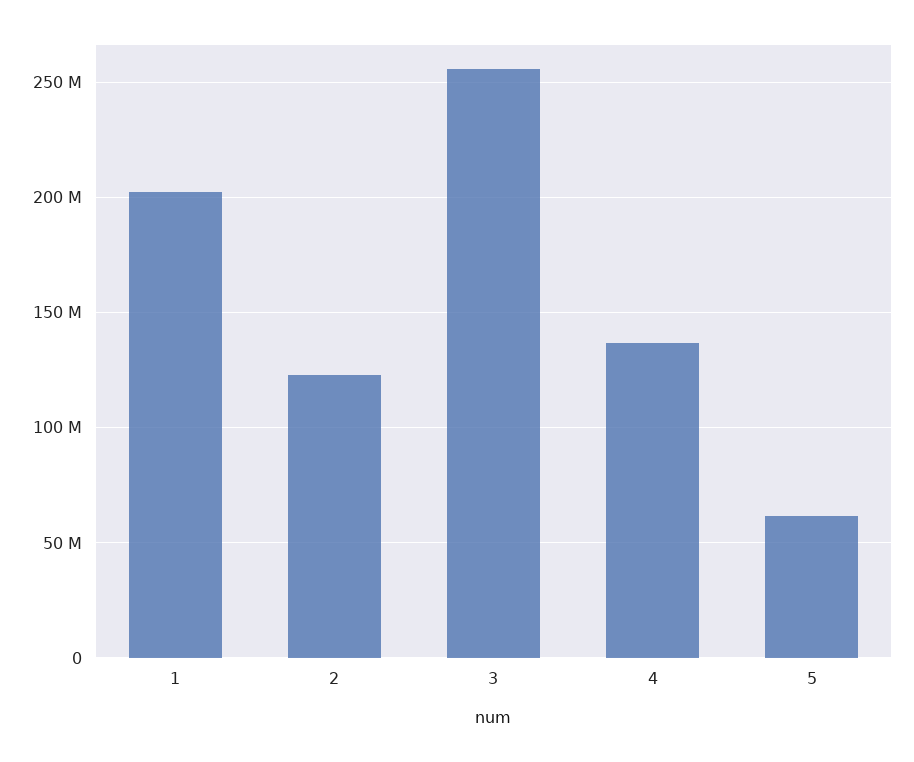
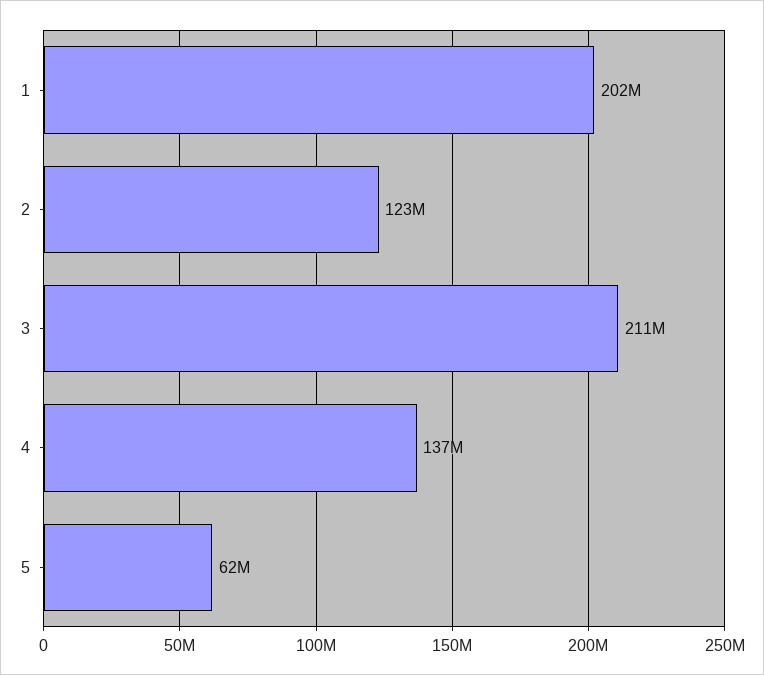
3: 255000000 -> 211000000

